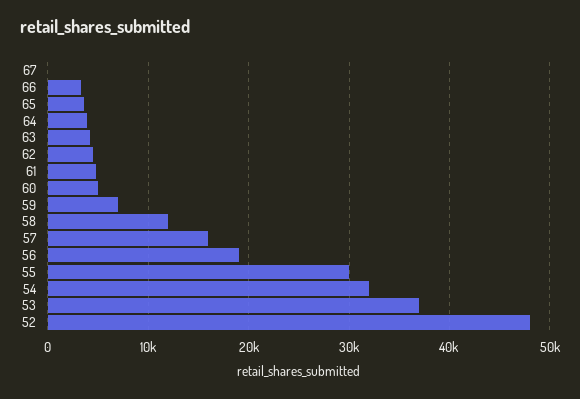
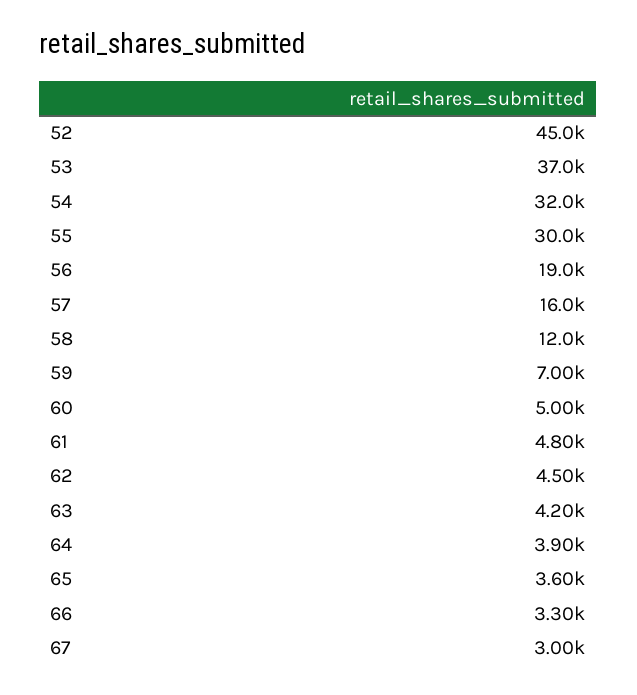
67: 0 -> 3000
52: 48000 -> 45000

